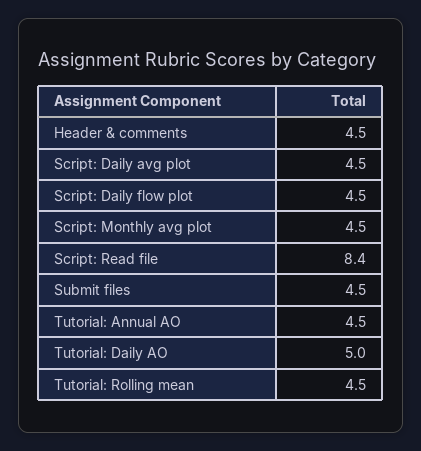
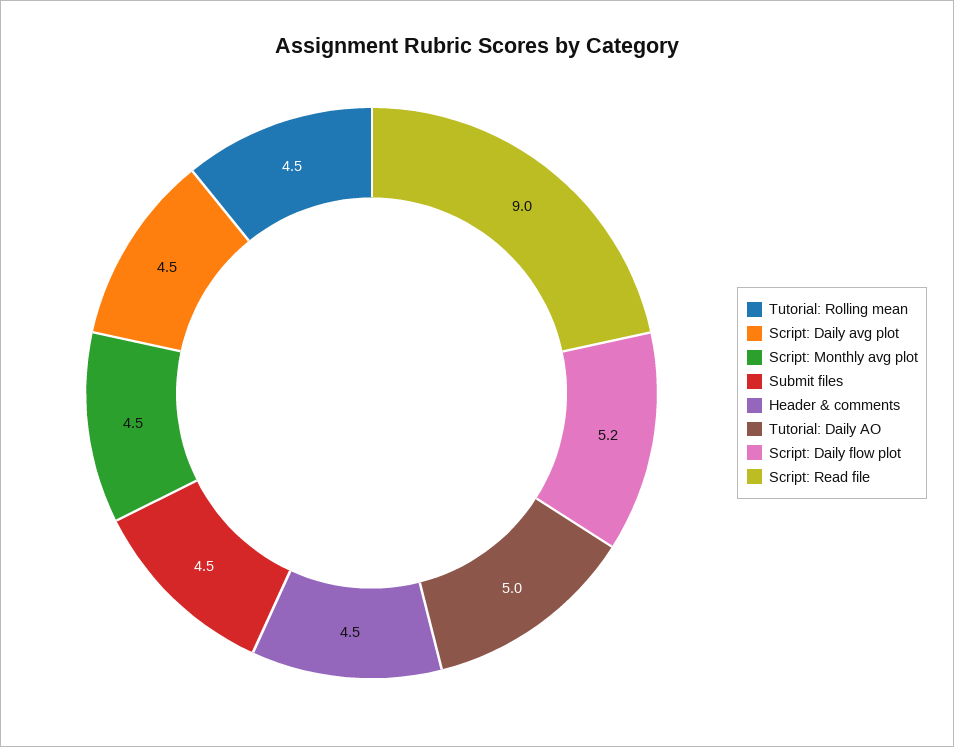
Script: Daily flow plot: 4.5 -> 5.2
Script: Read file: 8.4 -> 9
Tutorial: Annual AO: 4.5 -> none

